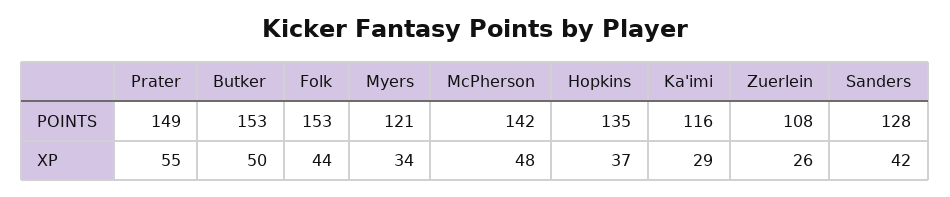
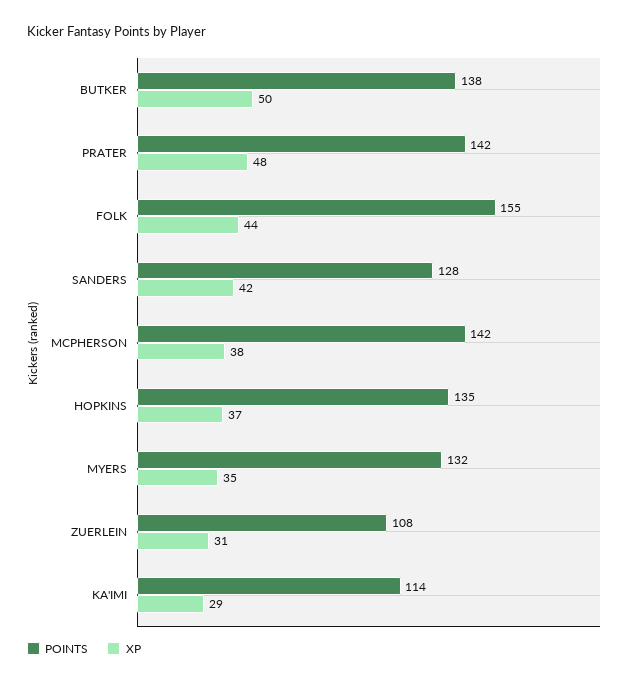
POINTS, Prater: 149 -> 142
POINTS, Butker: 153 -> 138
POINTS, Folk: 153 -> 155
POINTS, Myers: 121 -> 132
POINTS, Ka'imi: 116 -> 114
XP, Prater: 55 -> 48
XP, Myers: 34 -> 35
XP, McPherson: 48 -> 38
XP, Zuerlein: 26 -> 31

